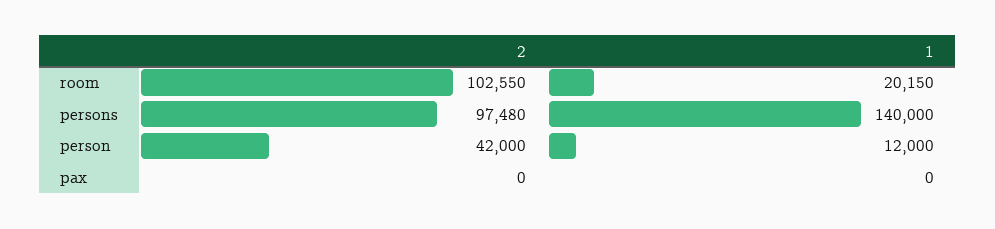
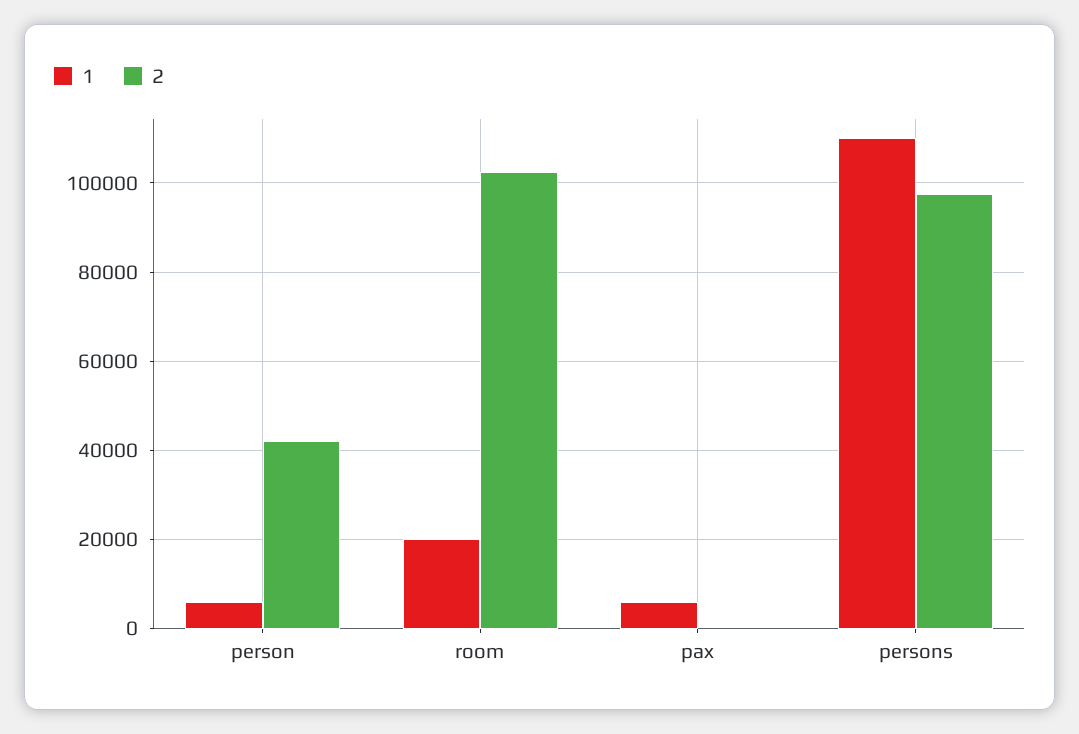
1, persons: 140000 -> 110000
1, person: 12000 -> 6000
1, pax: 0 -> 6000

